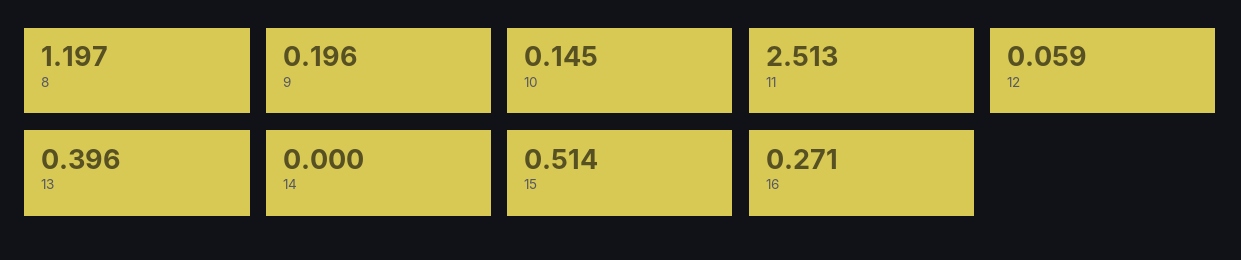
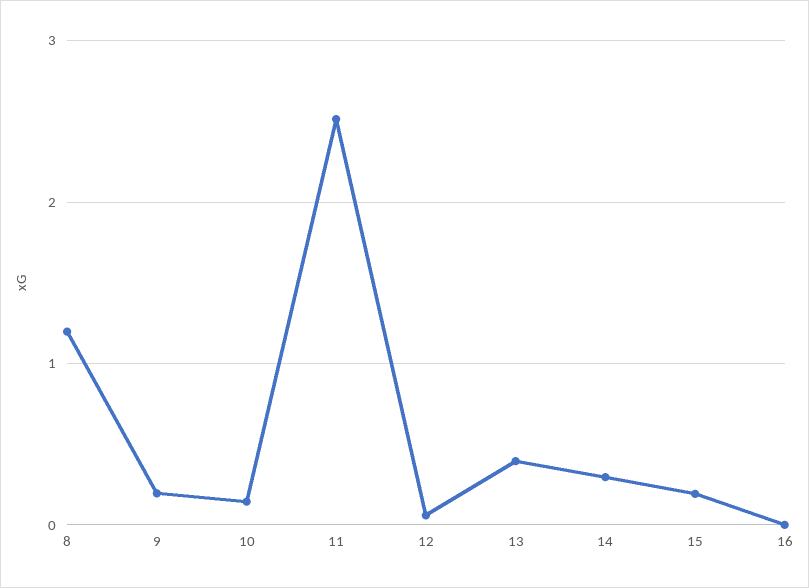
14: 0 -> 0.3
15: 0.514 -> 0.2
16: 0.271 -> 0

